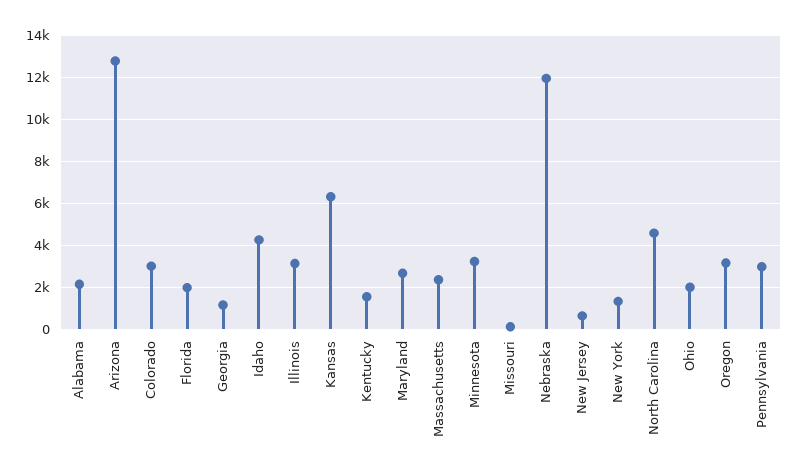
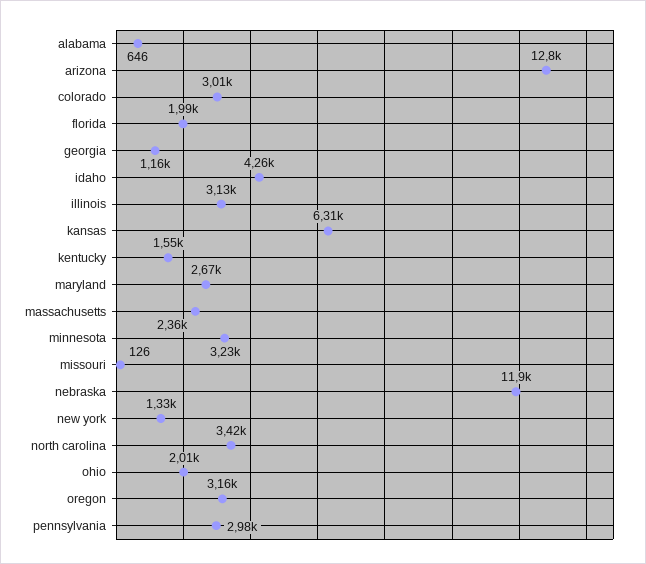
Alabama: 2000 -> 646
New Jersey: 500 -> none
North Carolina: 4500 -> 3420

